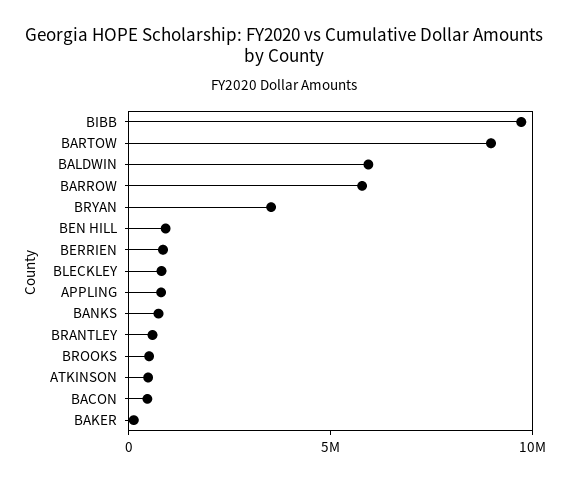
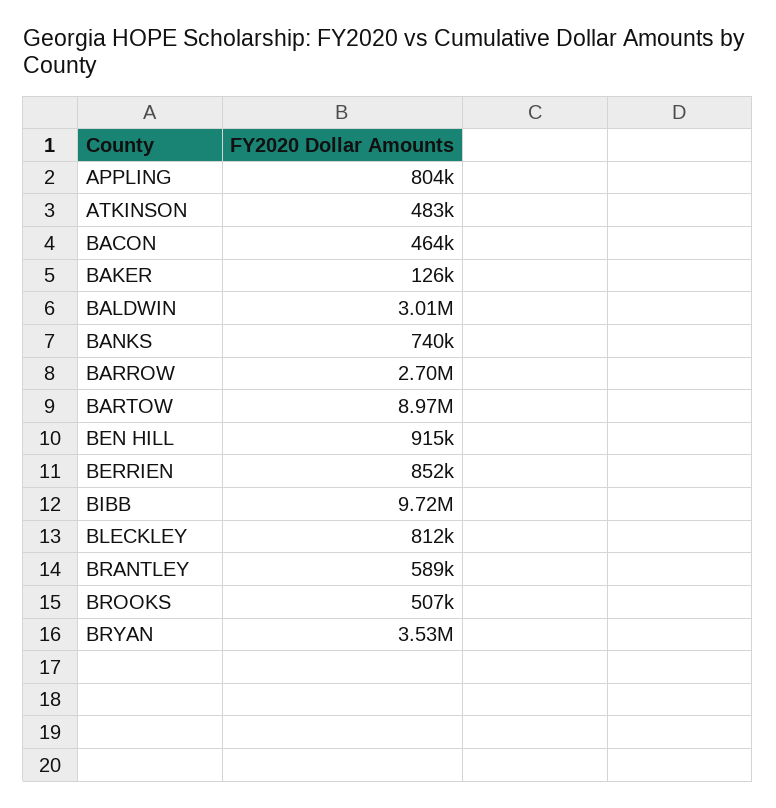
BALDWIN: 6000000 -> 3010000
BARROW: 6000000 -> 2700000

